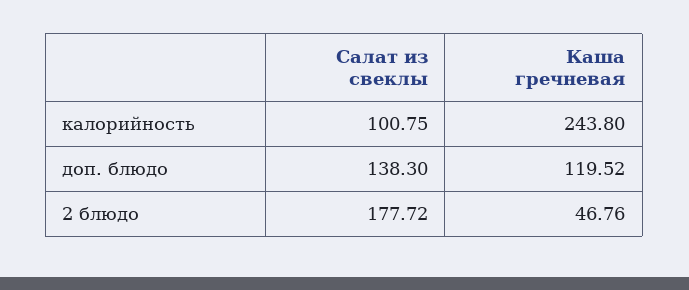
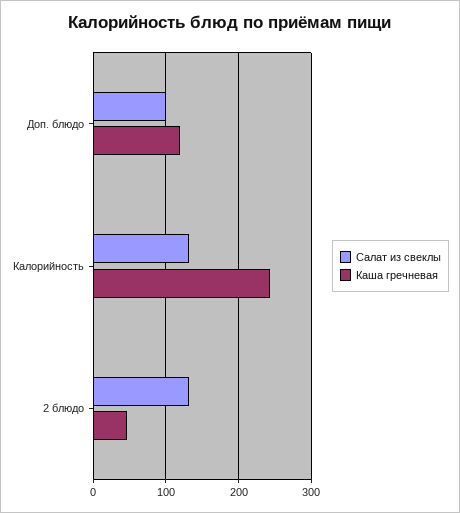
Салат из свеклы, калорийность: 100.75 -> 130
Салат из свеклы, доп. блюдо: 138.3 -> 100
Салат из свеклы, 2 блюдо: 177.72 -> 130

